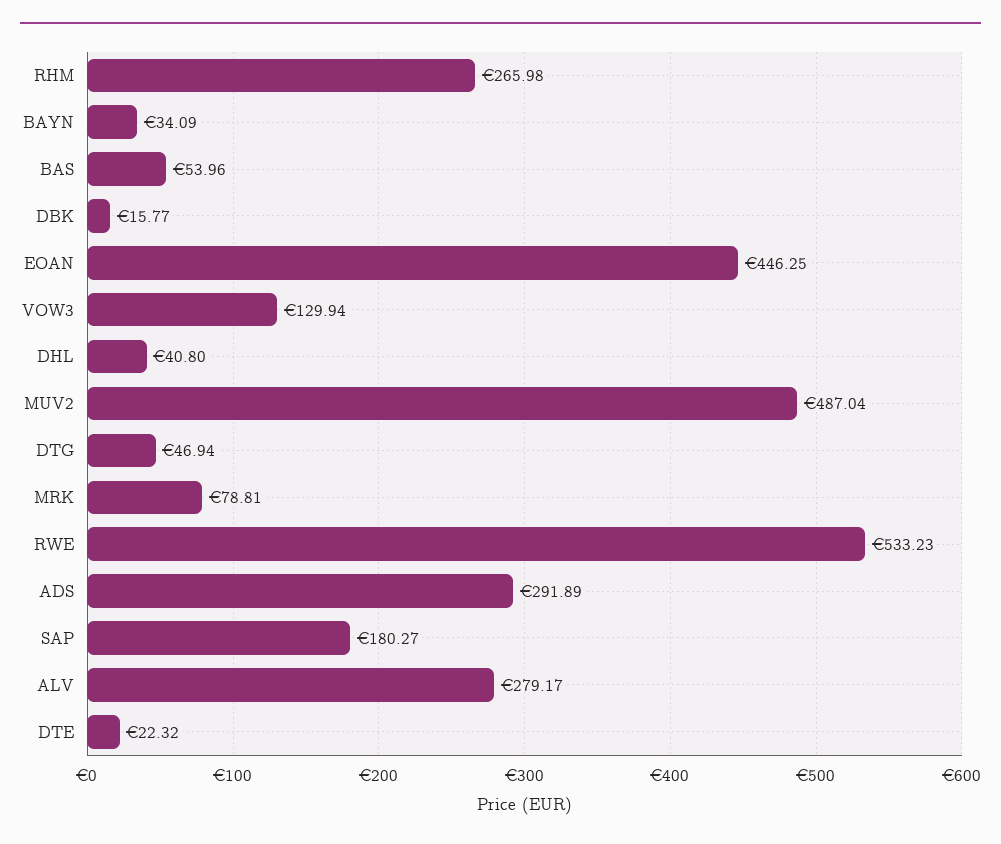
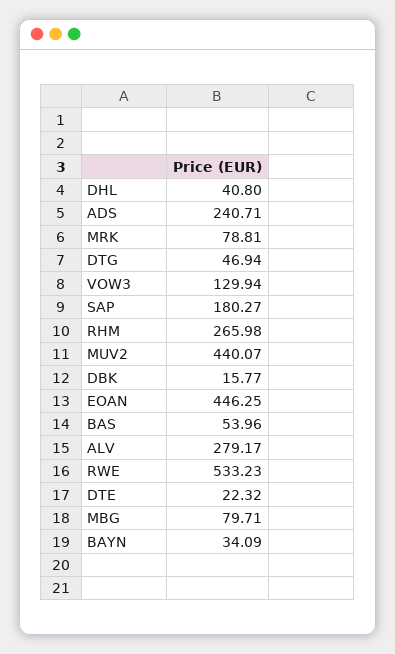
MUV2: 487.04 -> 440.07
ADS: 291.89 -> 240.71
MBG: none -> 79.71

